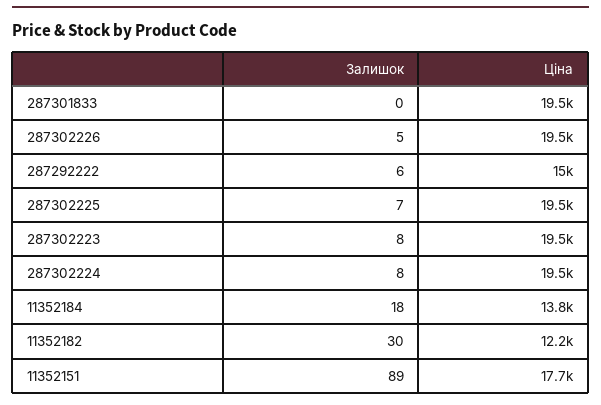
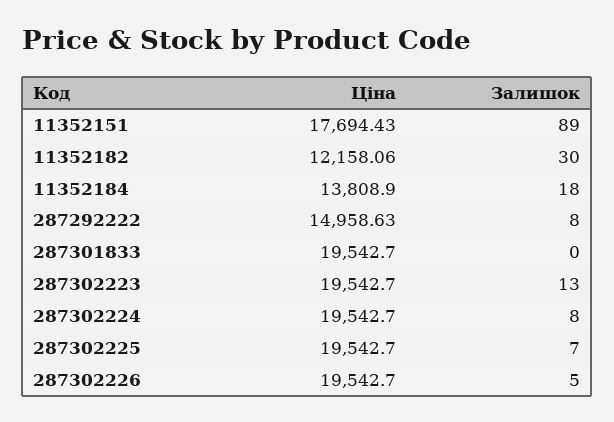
Залишок, 287292222: 6 -> 8
Залишок, 287302223: 8 -> 13

